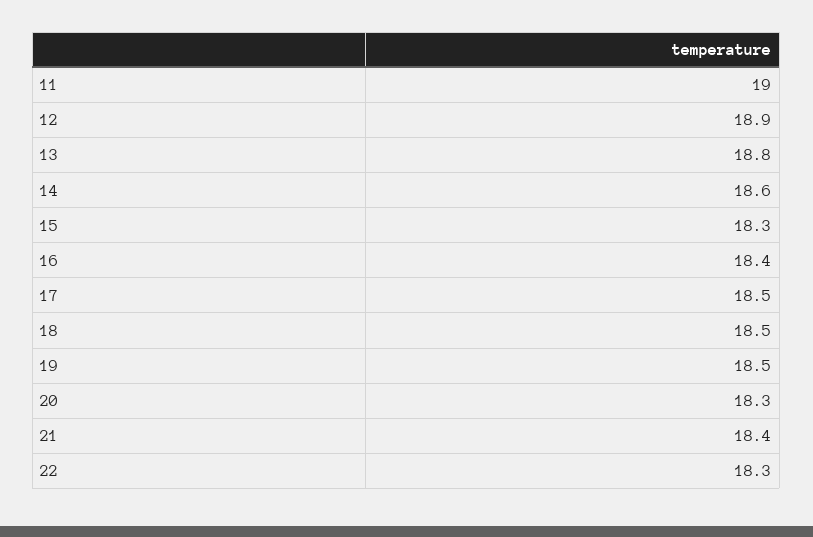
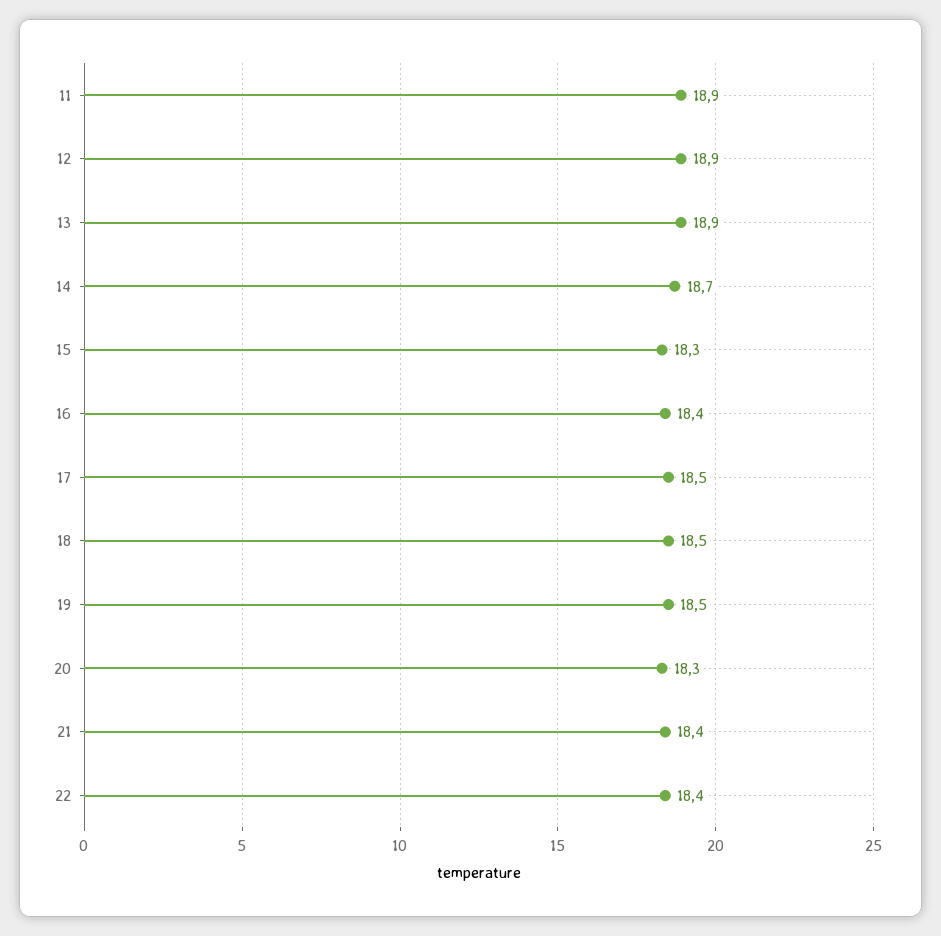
11: 19 -> 18.9
13: 18.8 -> 18.9
14: 18.6 -> 18.7
22: 18.3 -> 18.4

